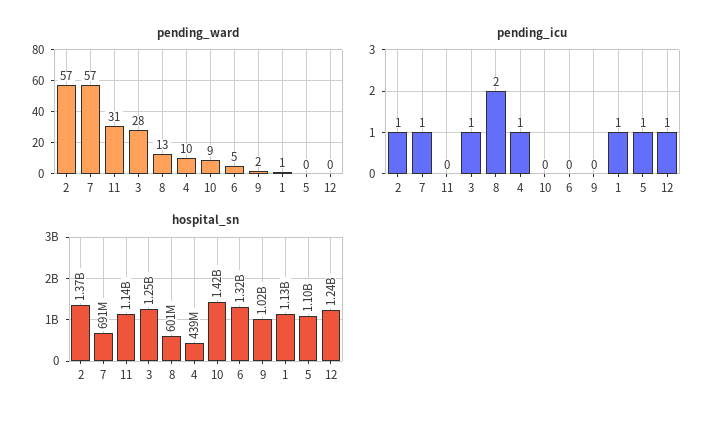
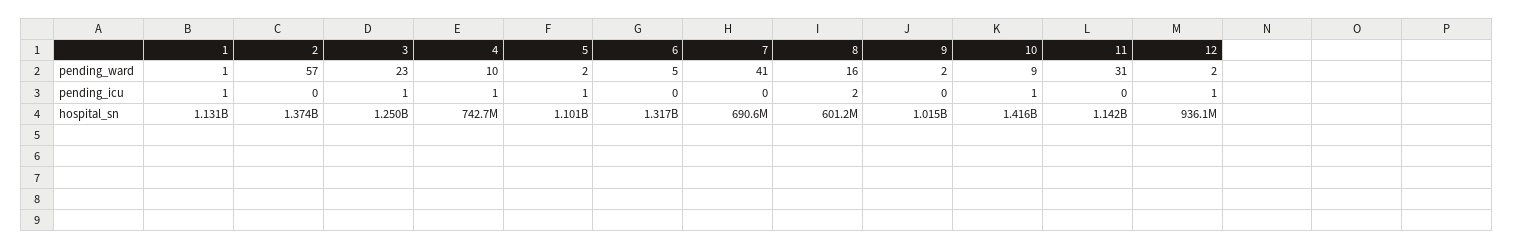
pending_ward, 7: 57 -> 41
pending_ward, 3: 28 -> 23
pending_ward, 8: 13 -> 16
pending_ward, 5: 0 -> 2
pending_ward, 12: 0 -> 2
pending_icu, 2: 1 -> 0
pending_icu, 7: 1 -> 0
pending_icu, 10: 0 -> 1
hospital_sn, 4: 439000000 -> 742700000
hospital_sn, 12: 1240000000 -> 936100000

